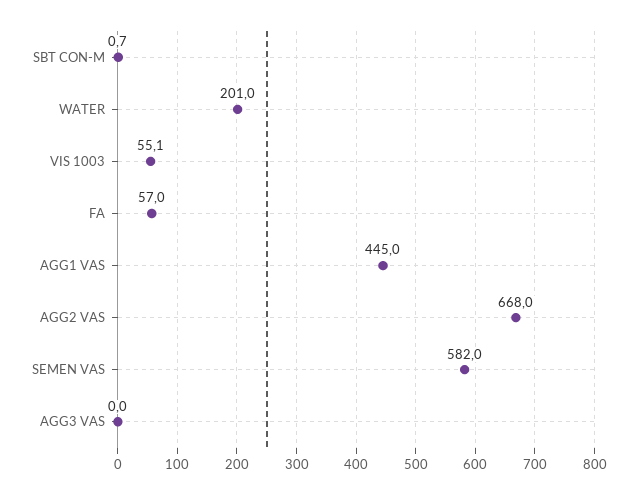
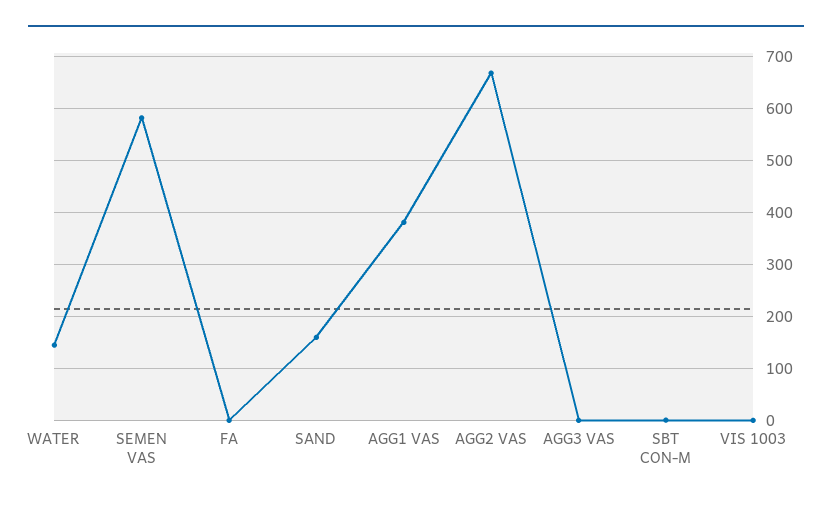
WATER: 201 -> 140
VIS 1003: 55.1 -> 0
FA: 57 -> 0
AGG1 VAS: 445 -> 380
SAND: none -> 160

